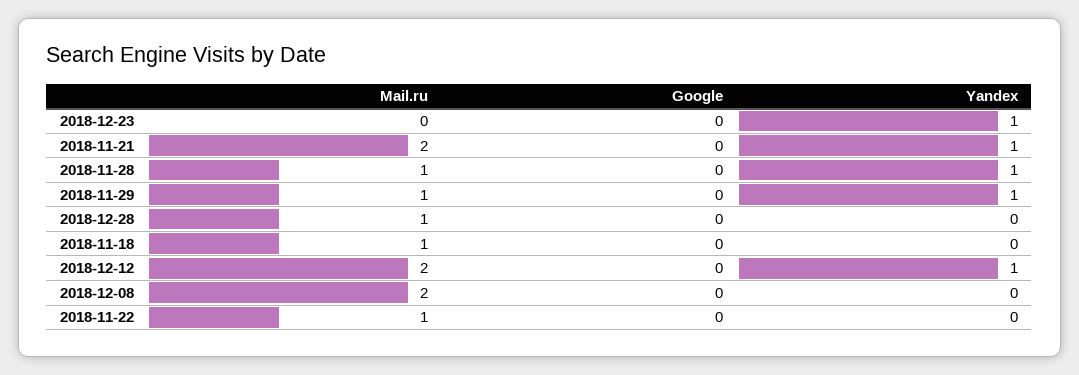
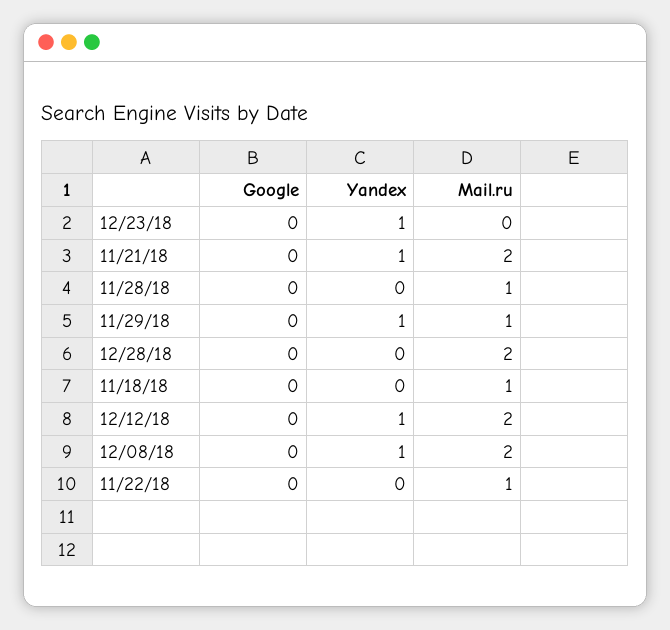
Yandex, 2018-11-28: 1 -> 0
Mail.ru, 2018-12-28: 1 -> 2
Yandex, 2018-12-08: 0 -> 1

